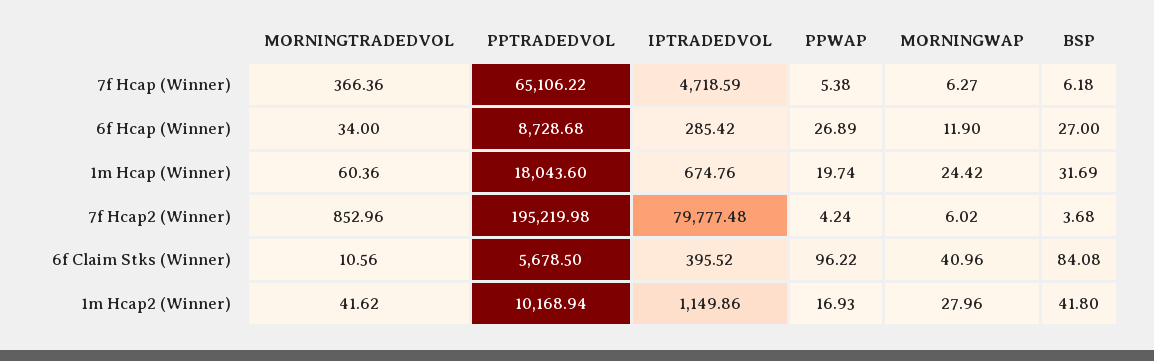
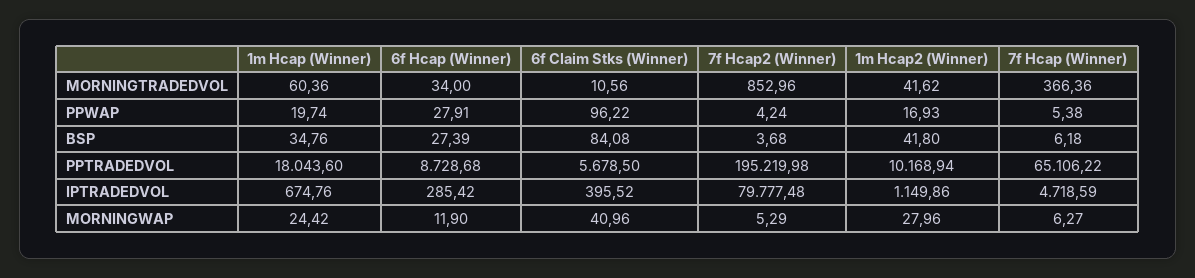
PPWAP, 6f Hcap (Winner): 26.89 -> 27.91
BSP, 6f Hcap (Winner): 27 -> 27.39
BSP, 1m Hcap (Winner): 31.69 -> 34.76
MORNINGWAP, 7f Hcap2 (Winner): 6.02 -> 5.29

